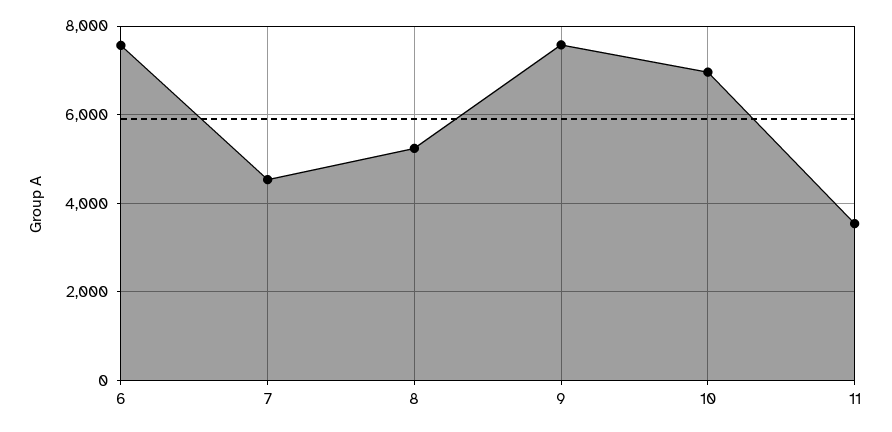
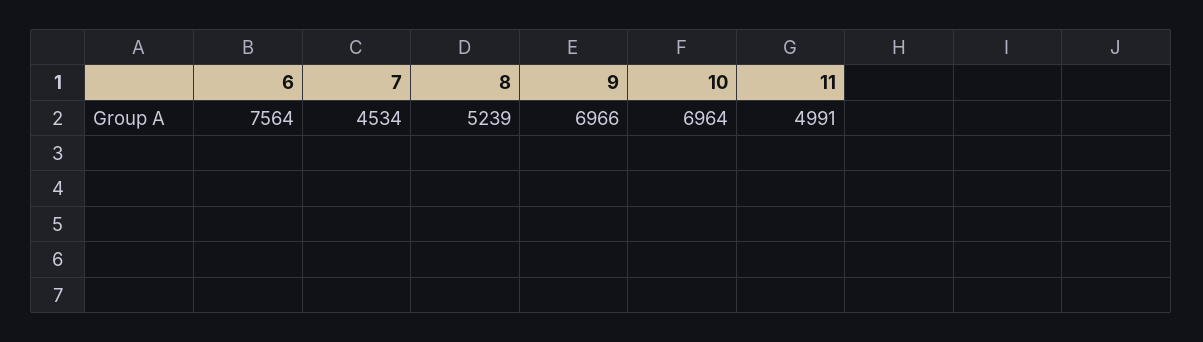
9: 7600 -> 6966
11: 3600 -> 4991

